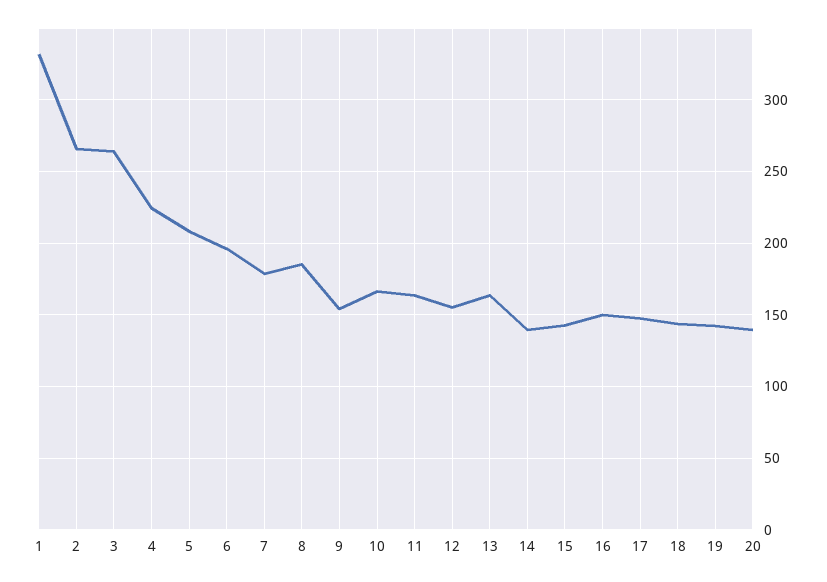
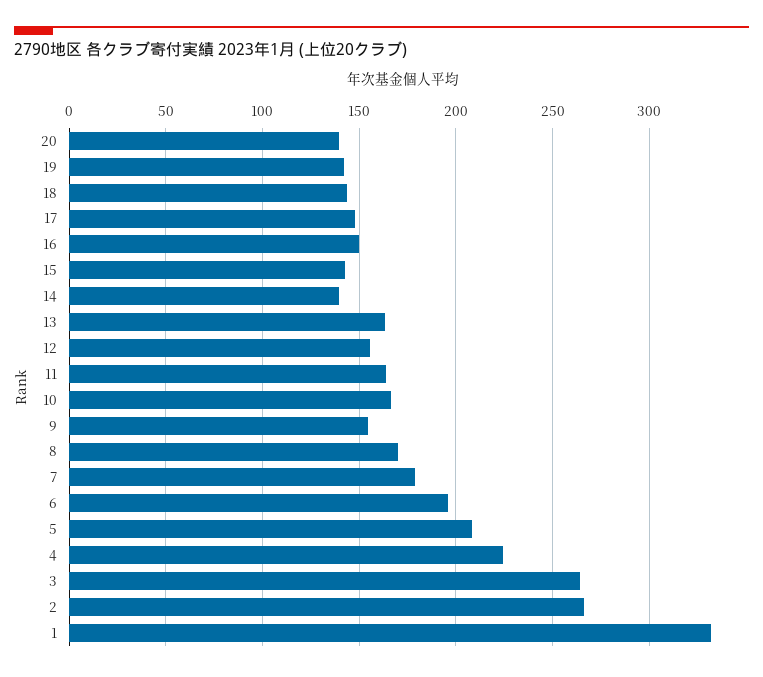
8: 185 -> 170

